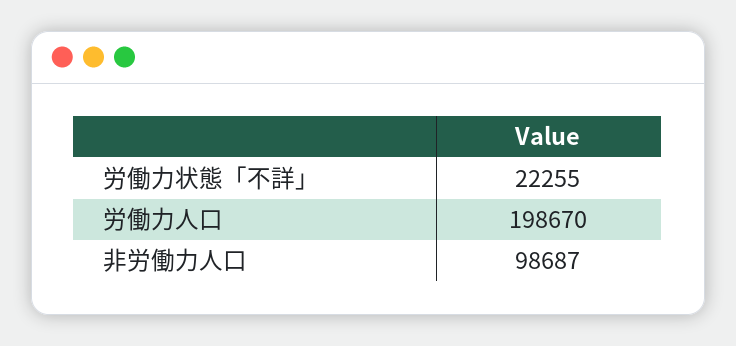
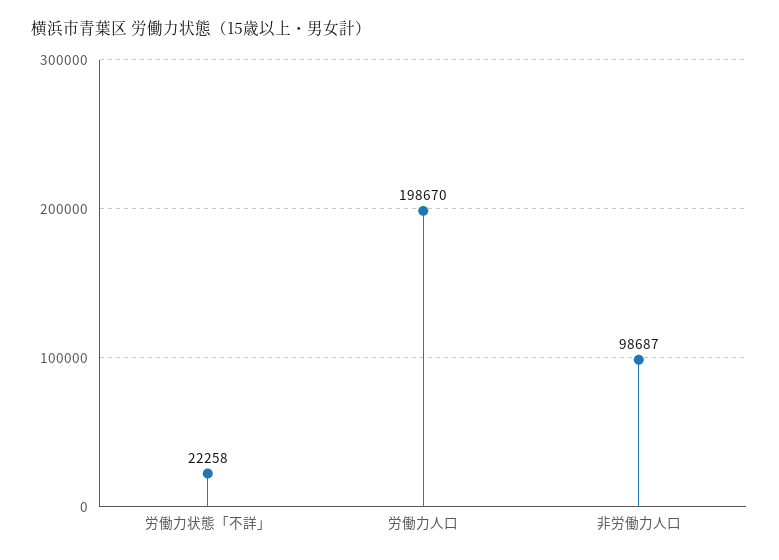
労働力状態「不詳」: 22255 -> 22258

